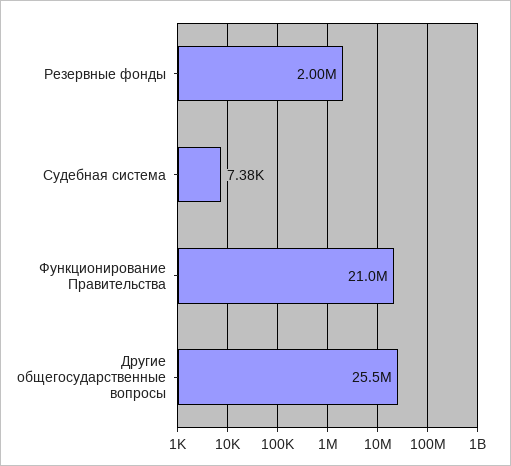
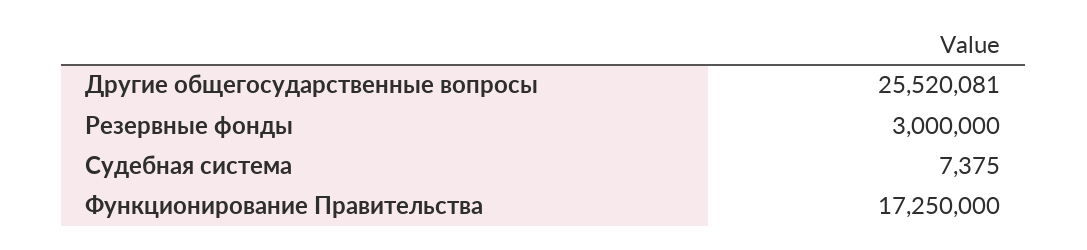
Резервные фонды: 2000000 -> 3000000
Функционирование Правительства: 21000000 -> 17250000

